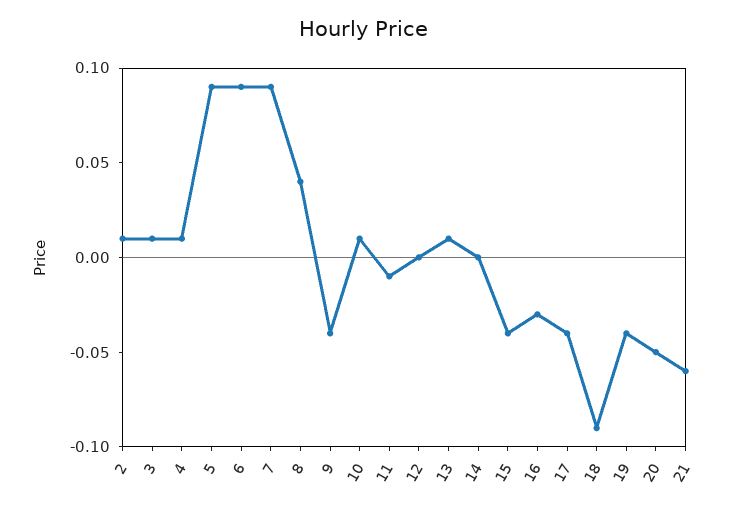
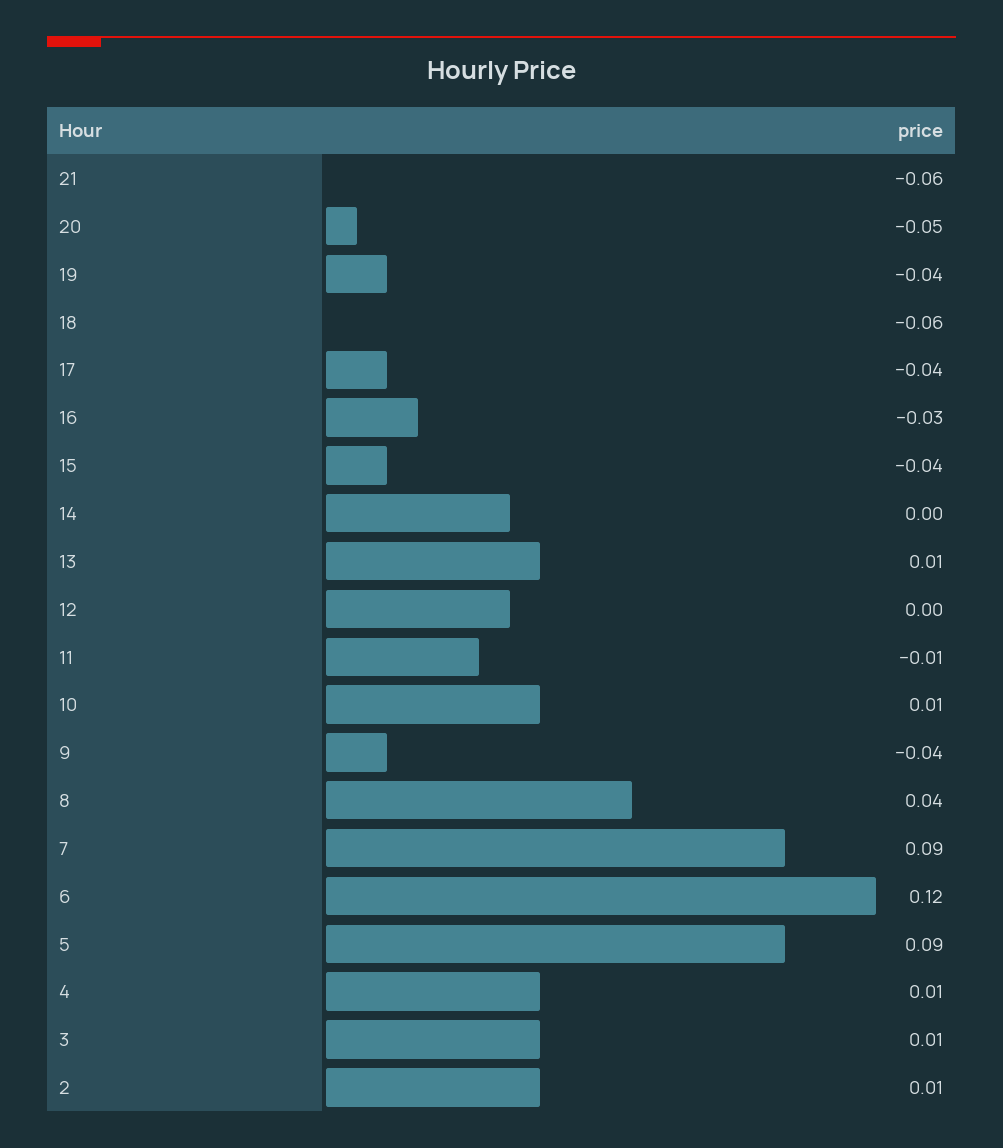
6: 0.09 -> 0.12
18: -0.09 -> -0.06

